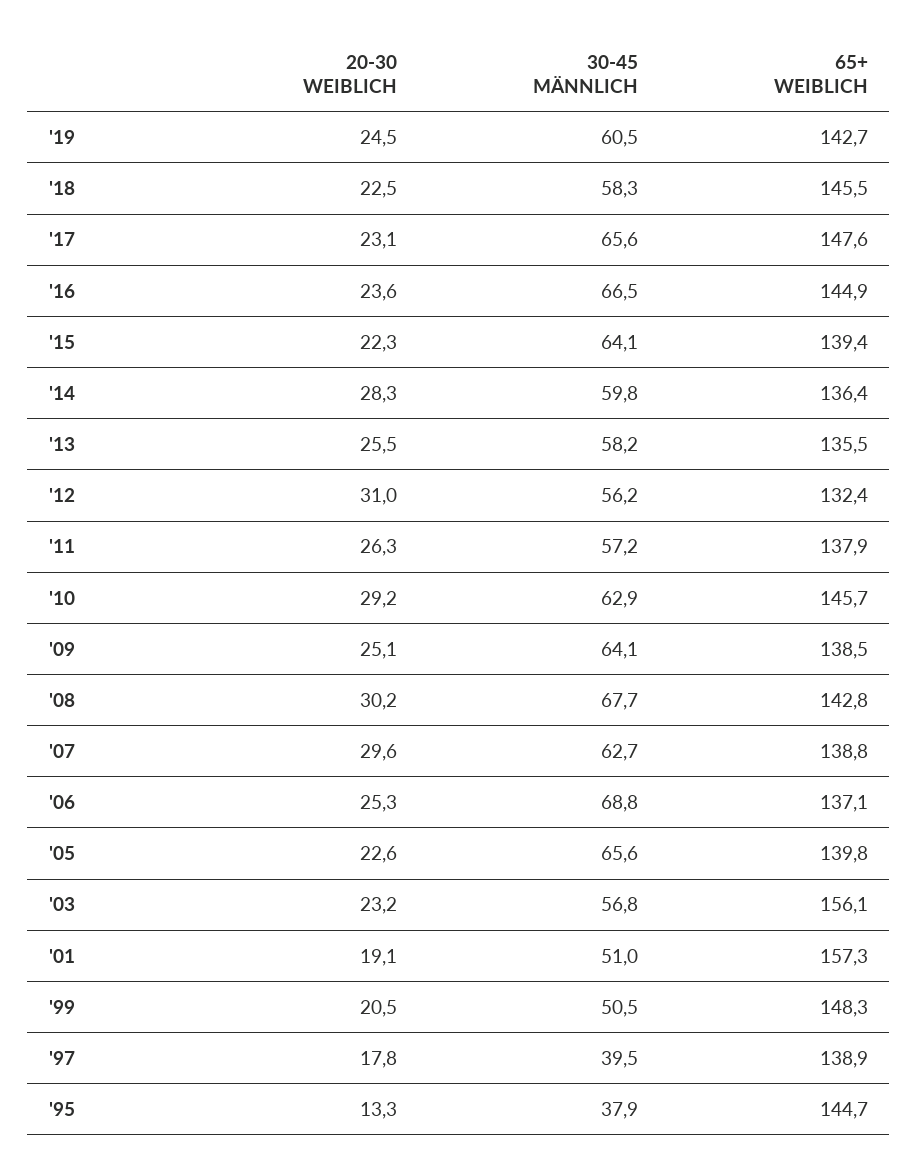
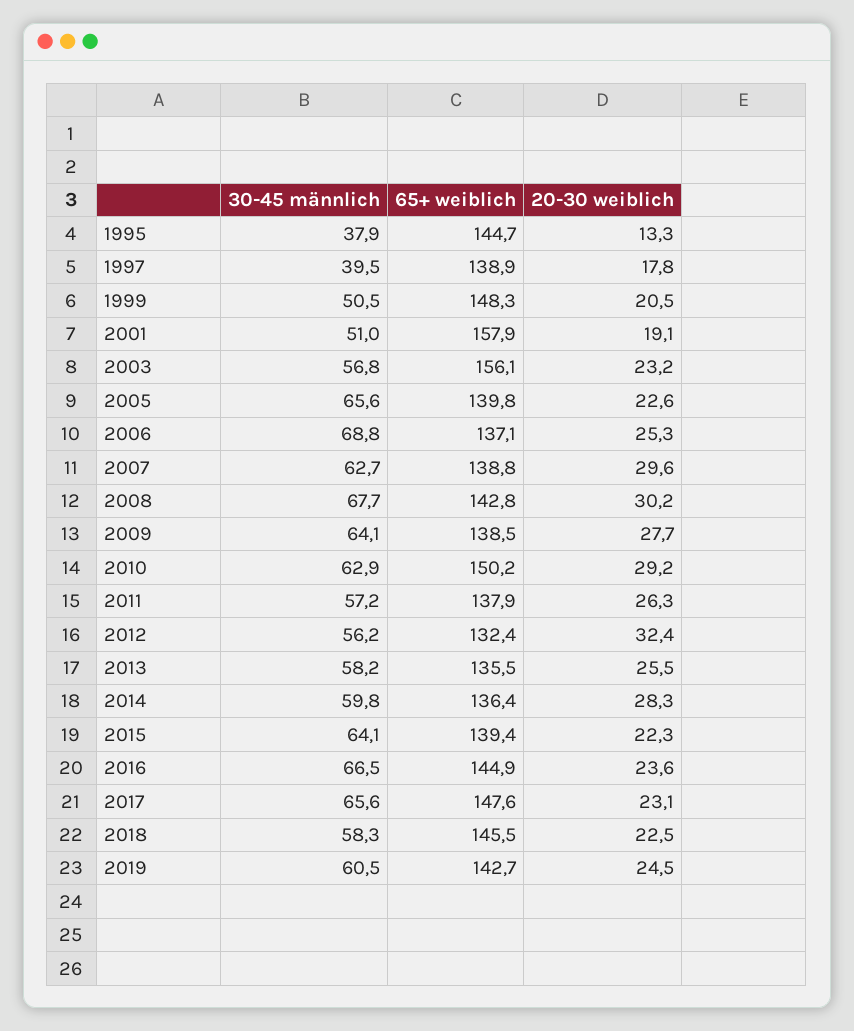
20-30 WEIBLICH, '12: 31 -> 32.4
65+ WEIBLICH, '10: 145.7 -> 150.2
20-30 WEIBLICH, '09: 25.1 -> 27.7
65+ WEIBLICH, '01: 157.3 -> 157.9

